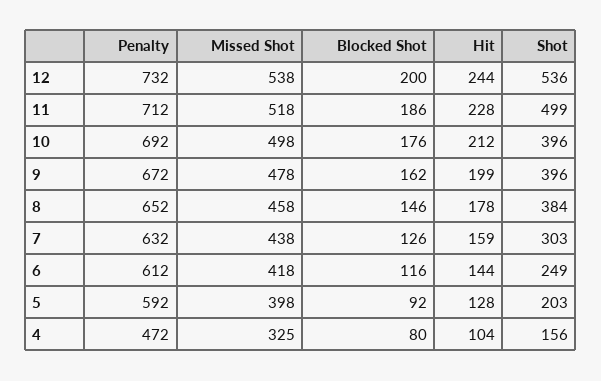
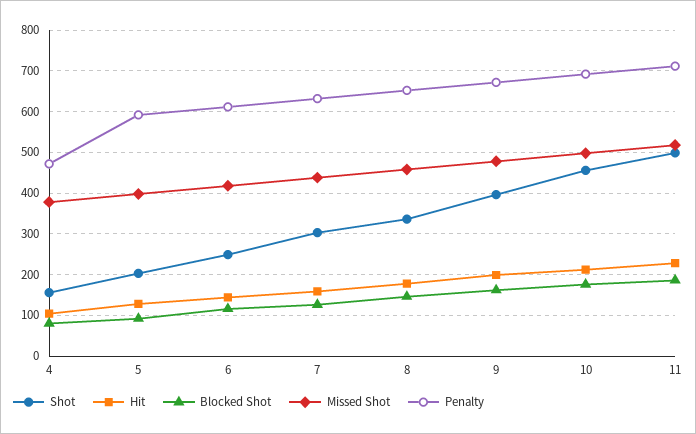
Penalty, 12: 732 -> none
Missed Shot, 12: 538 -> none
Blocked Shot, 12: 200 -> none
Hit, 12: 244 -> none
Shot, 12: 536 -> none
Shot, 10: 396 -> 460
Shot, 8: 384 -> 340
Missed Shot, 4: 325 -> 380

